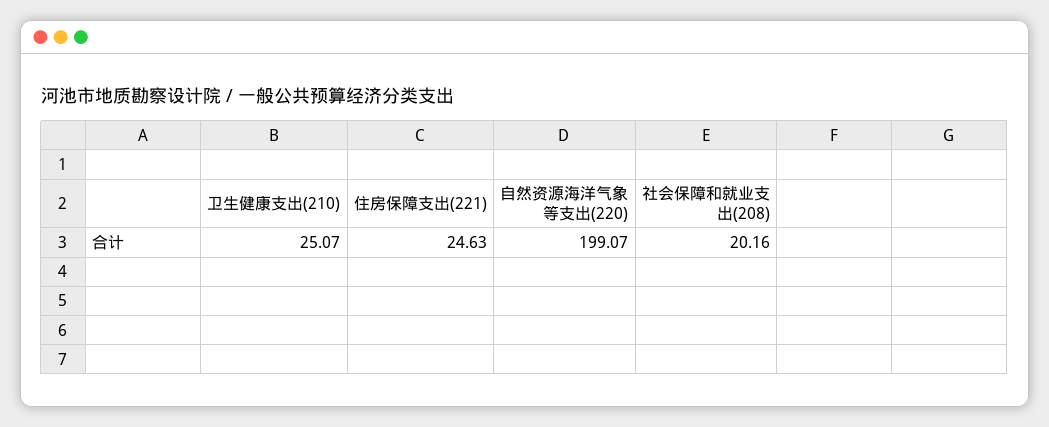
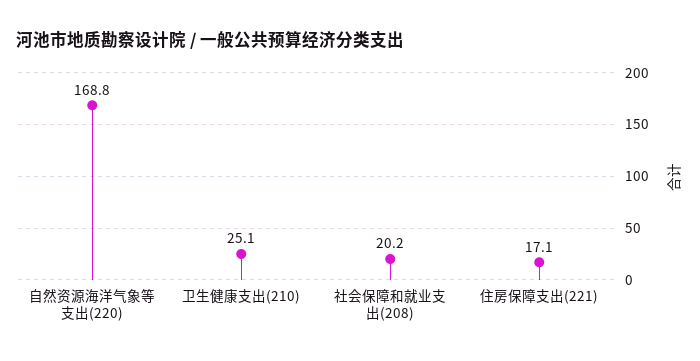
住房保障支出(221): 24.63 -> 17.1
自然资源海洋气象等支出(220): 199.07 -> 168.8

